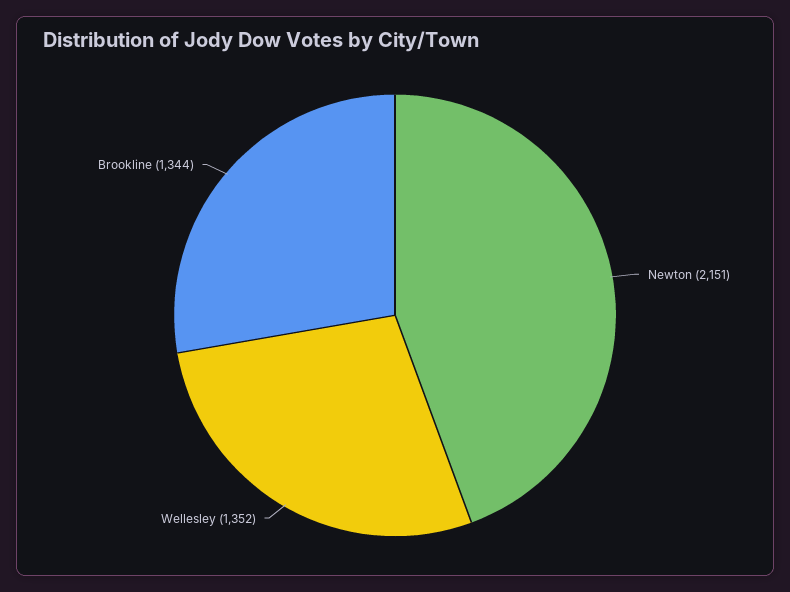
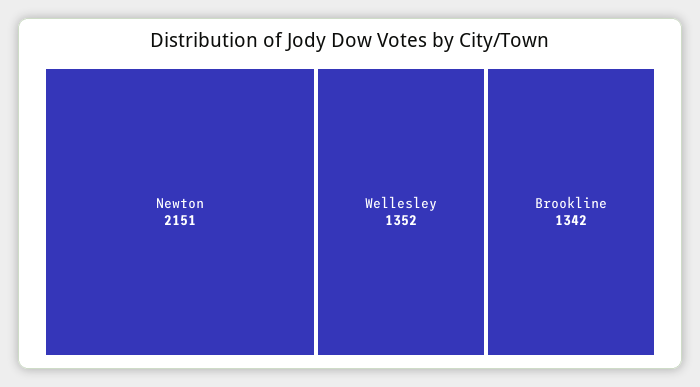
Brookline: 1344 -> 1342

